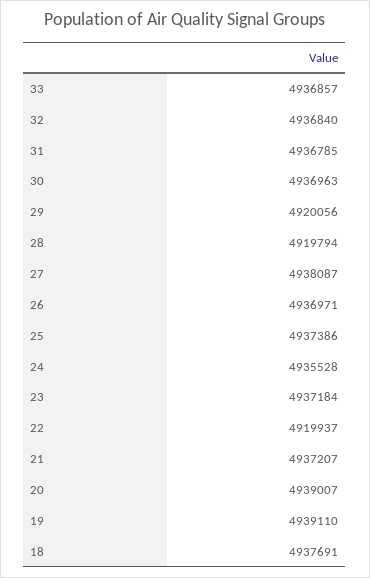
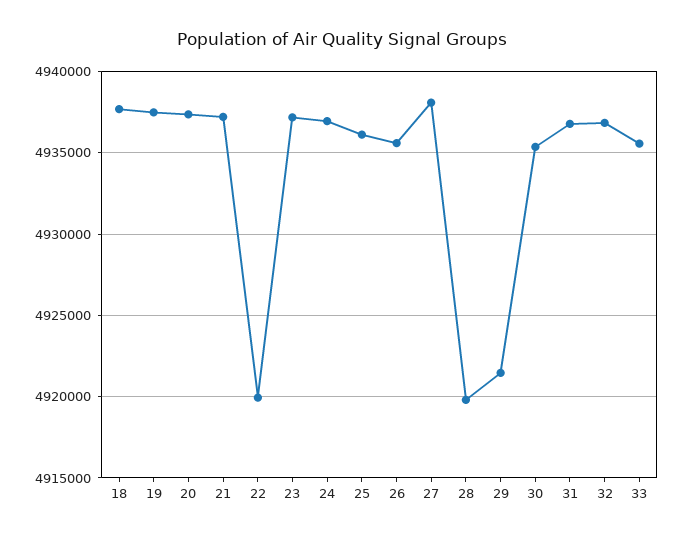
33: 4936857 -> 4935500
30: 4936963 -> 4935500
29: 4920056 -> 4921500
26: 4936971 -> 4935500
25: 4937386 -> 4936000
24: 4935528 -> 4937000
20: 4939007 -> 4937500
19: 4939110 -> 4937500

